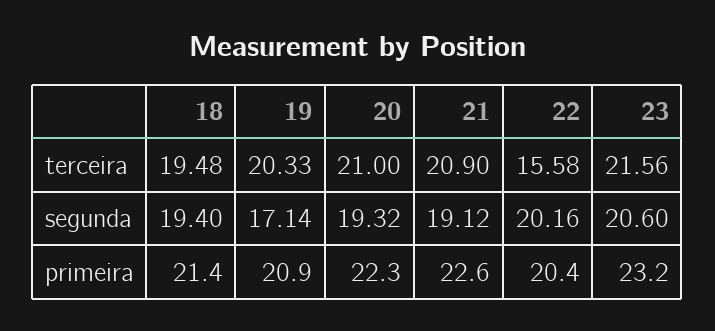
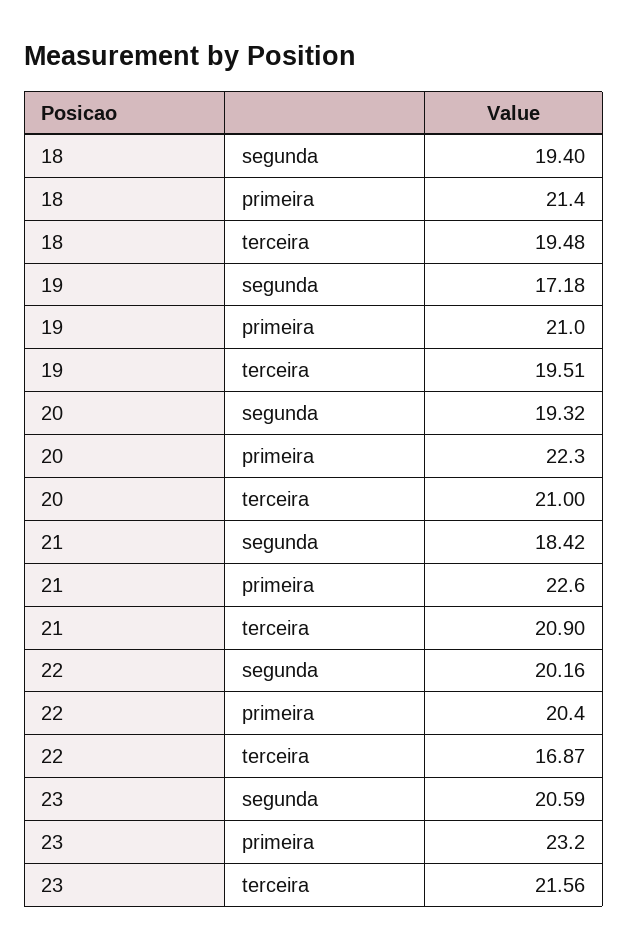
19, terceira: 20.33 -> 19.51
22, terceira: 15.58 -> 16.87
19, segunda: 17.14 -> 17.18
21, segunda: 19.12 -> 18.42
23, segunda: 20.6 -> 20.59
19, primeira: 20.9 -> 21

